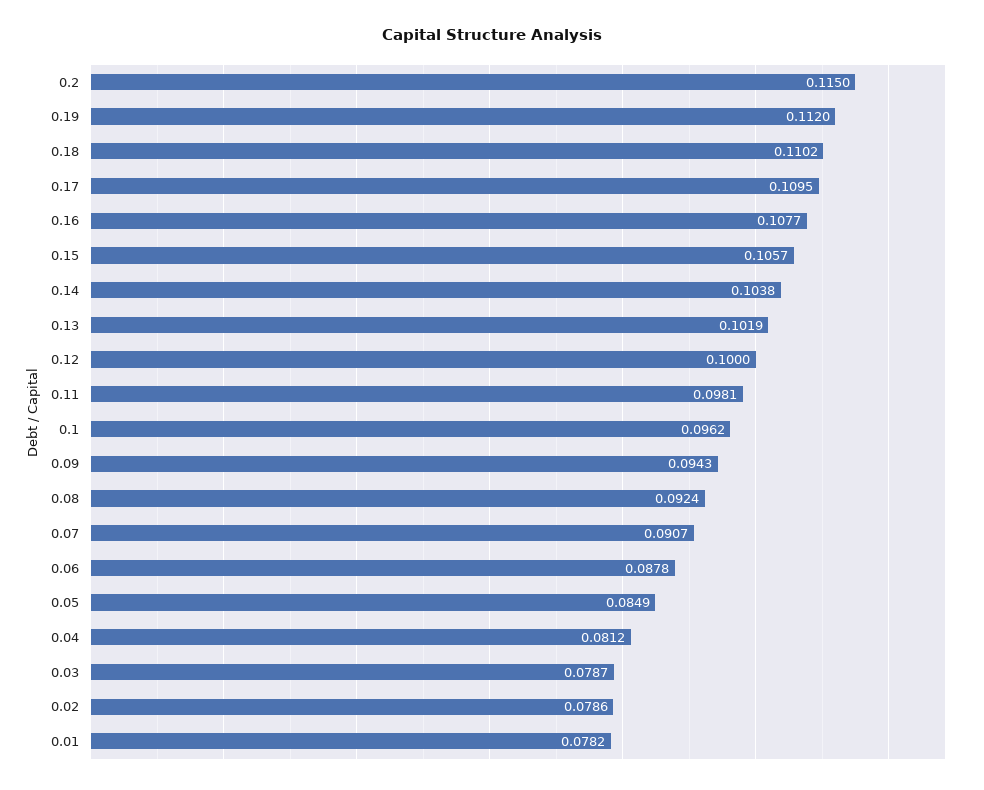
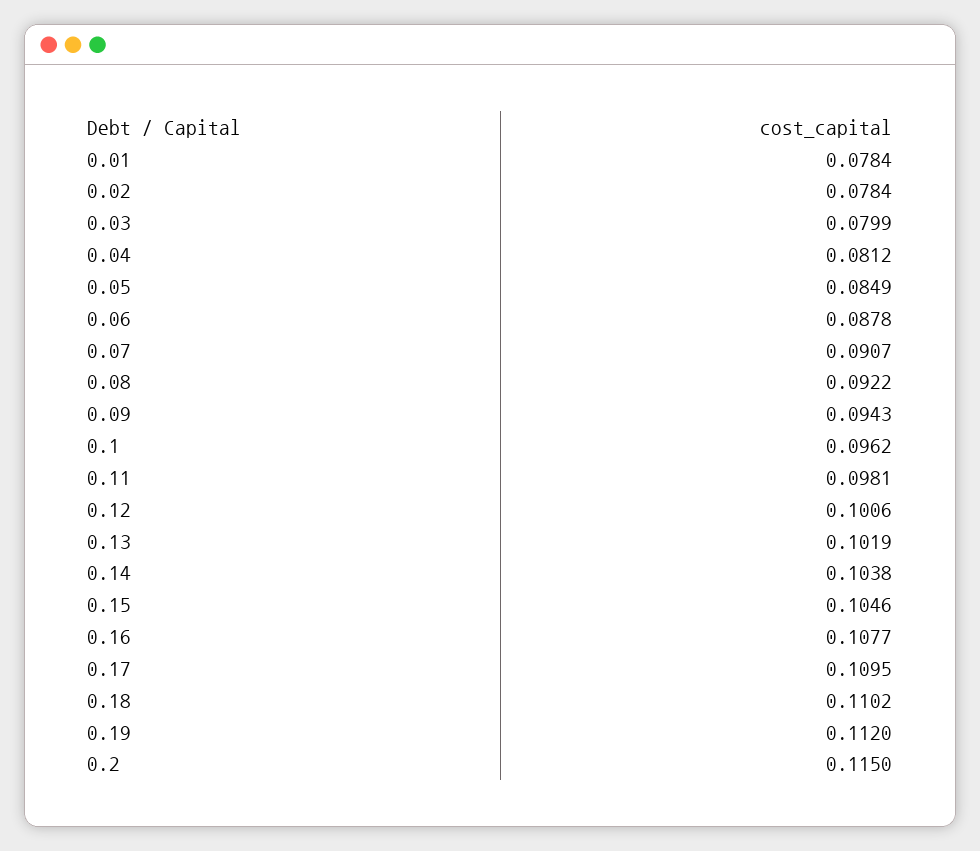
0.15: 0.1057 -> 0.1046
0.12: 0.1 -> 0.1006
0.08: 0.0924 -> 0.0922
0.03: 0.0787 -> 0.0799
0.02: 0.0786 -> 0.0784
0.01: 0.0782 -> 0.0784

